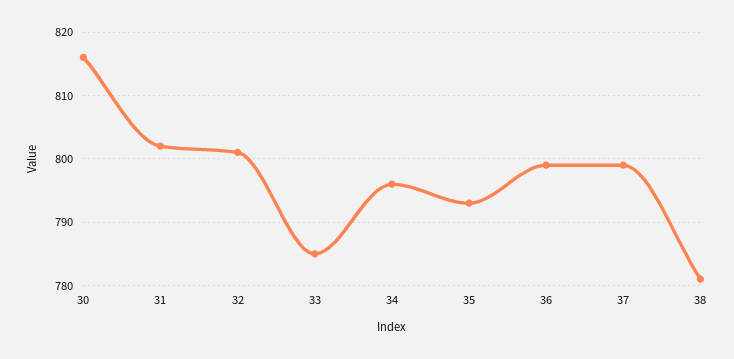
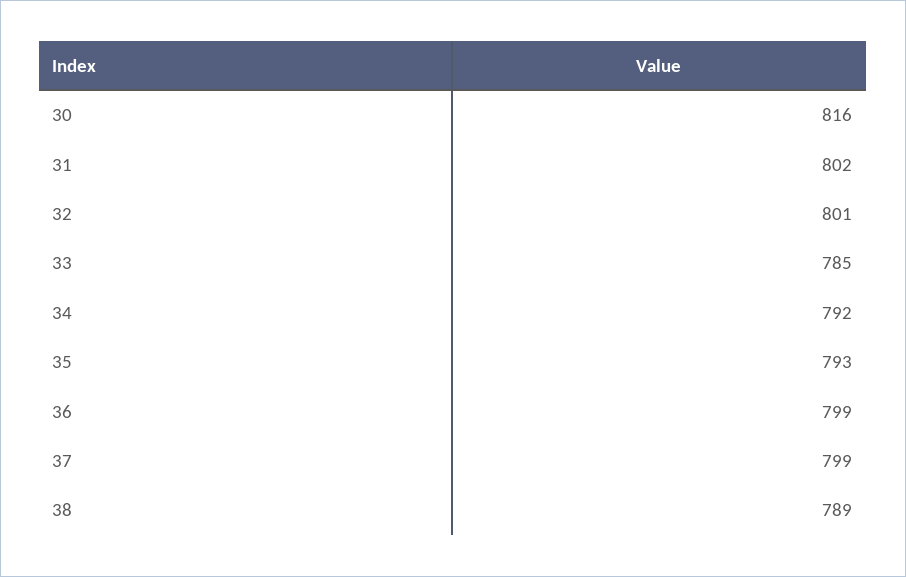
34: 796 -> 792
38: 781 -> 789

